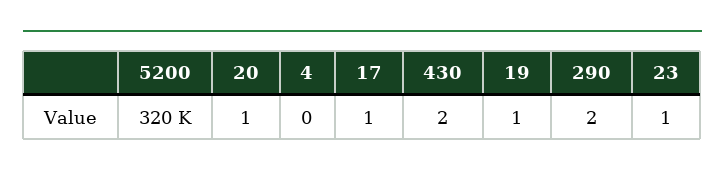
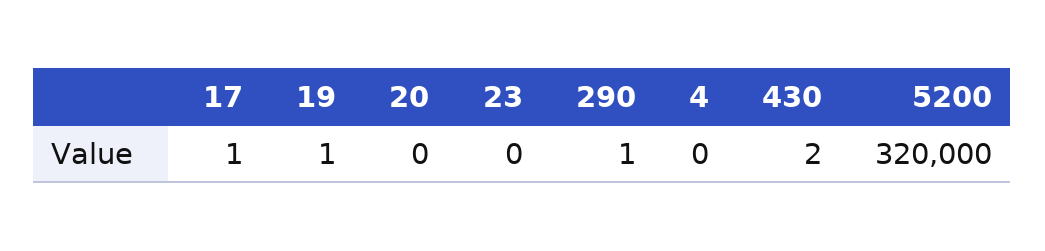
20: 1 -> 0
290: 2 -> 1
23: 1 -> 0

